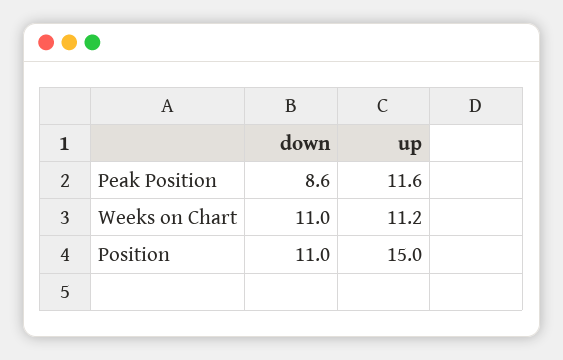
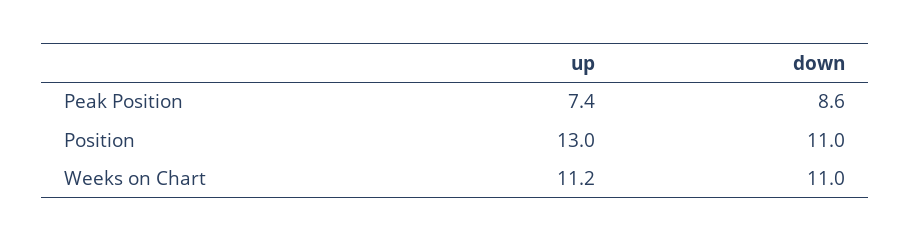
up, Peak Position: 11.6 -> 7.4
up, Position: 15 -> 13

